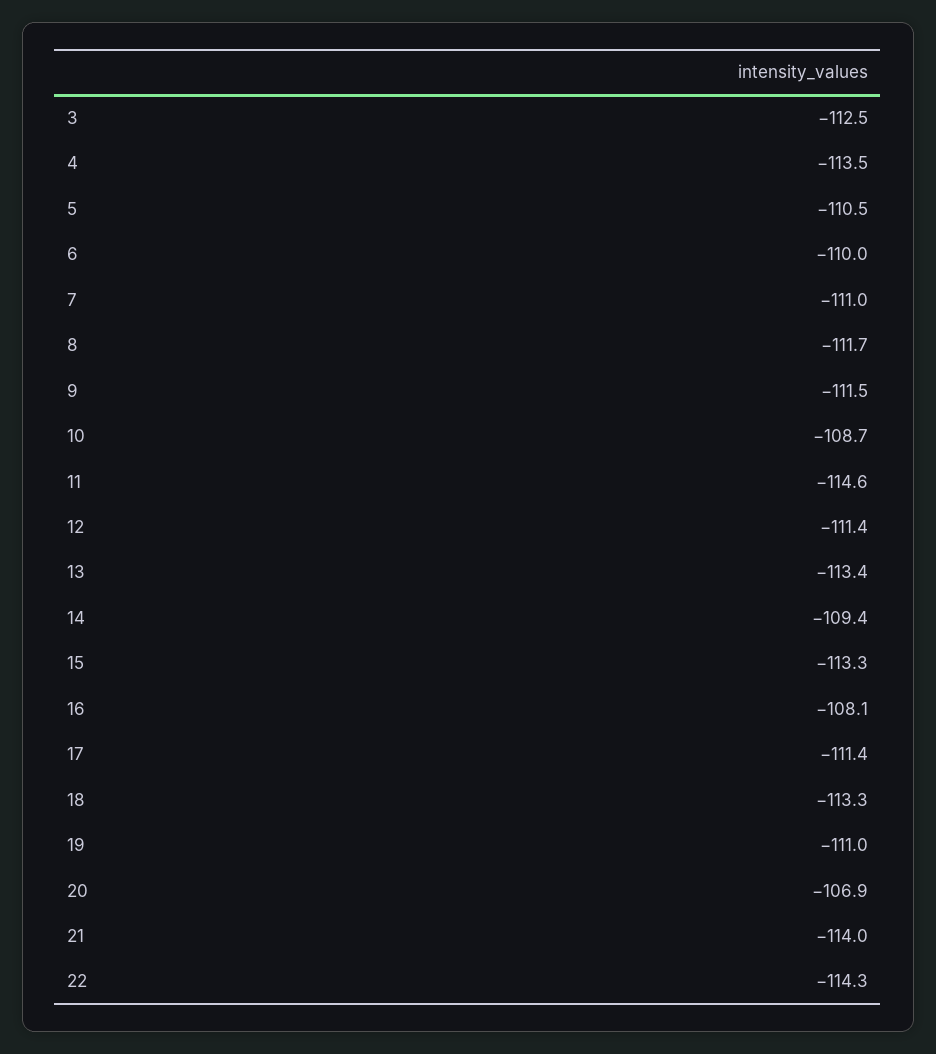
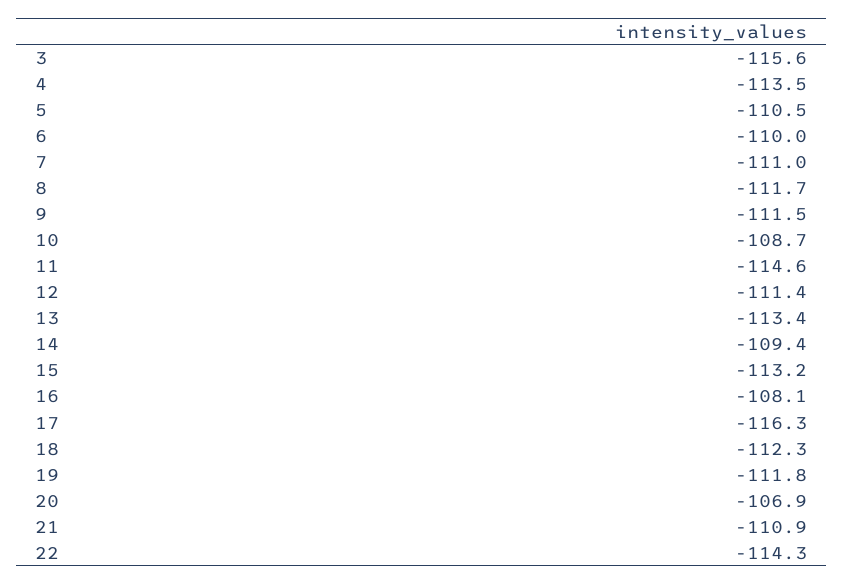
3: -112.5 -> -115.6
15: -113.3 -> -113.2
17: -111.4 -> -116.3
18: -113.3 -> -112.3
19: -111 -> -111.8
21: -114 -> -110.9

